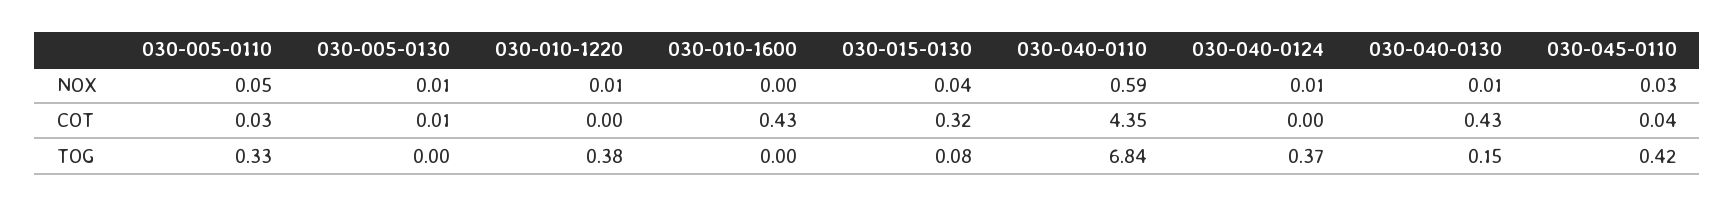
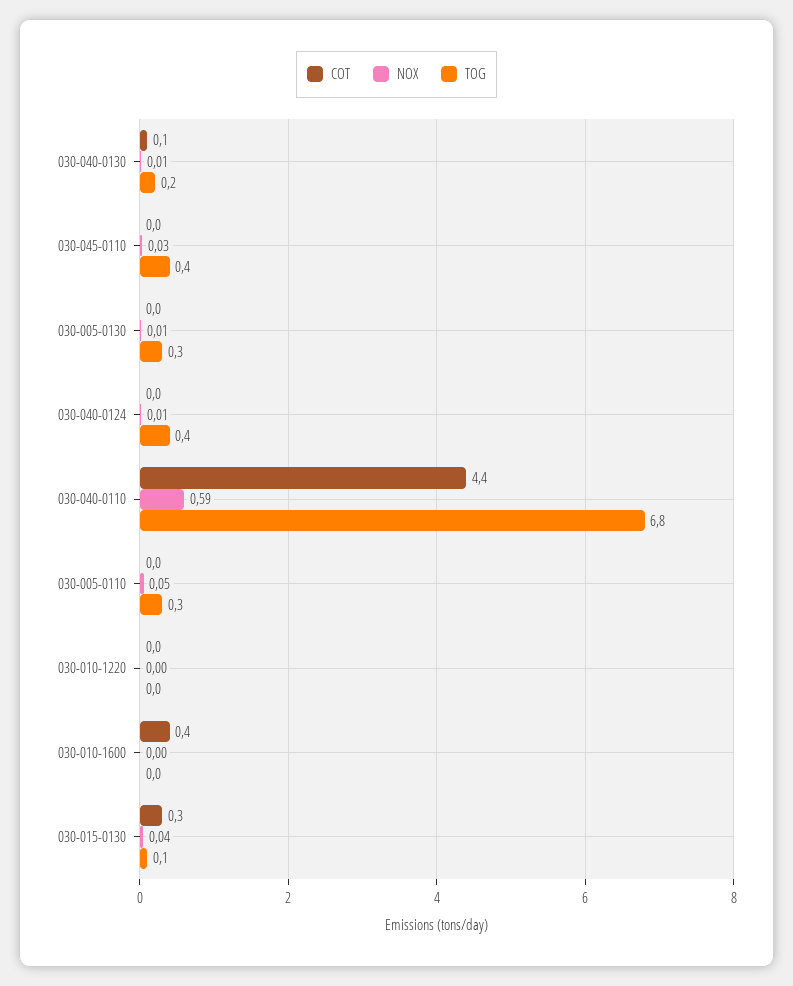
NOX, 030-010-1220: 0.01 -> 0
COT, 030-040-0130: 0.43 -> 0.1
TOG, 030-005-0130: 0 -> 0.3
TOG, 030-010-1220: 0.38 -> 0

